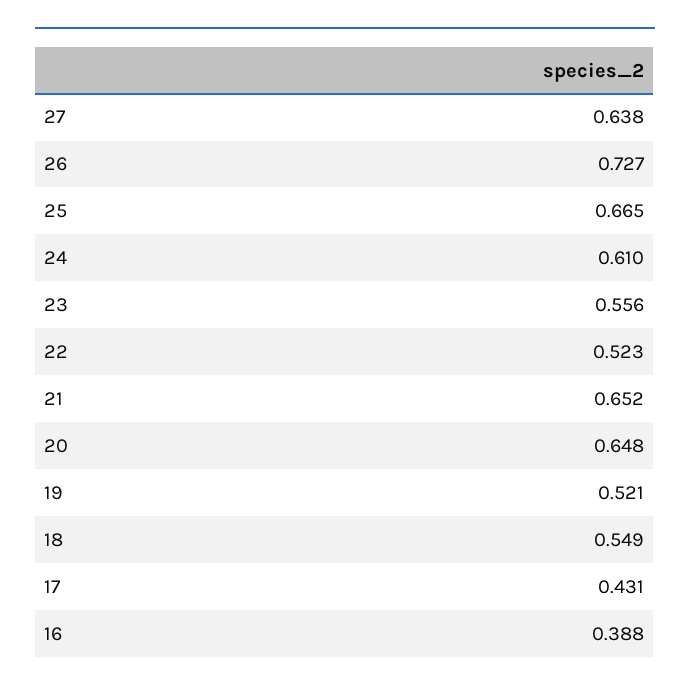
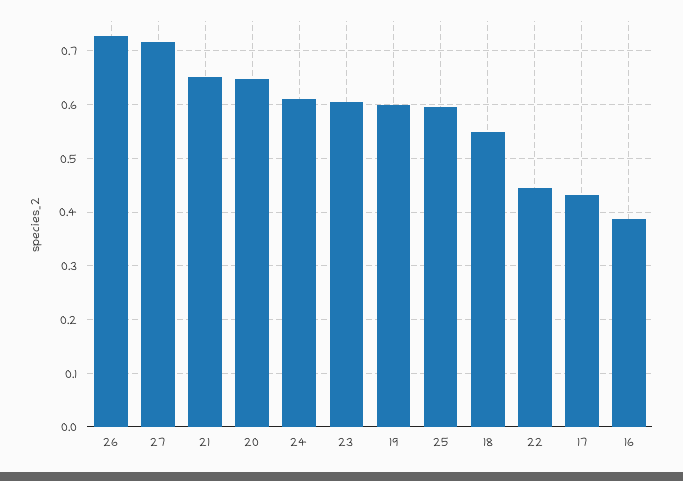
27: 0.638 -> 0.72
25: 0.665 -> 0.6
23: 0.556 -> 0.6
22: 0.523 -> 0.44
19: 0.521 -> 0.6

